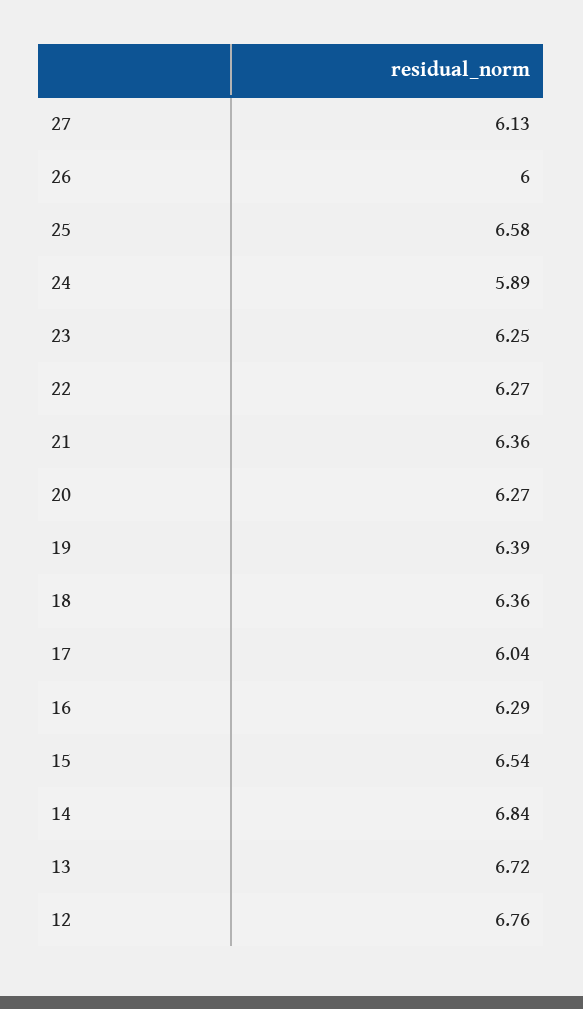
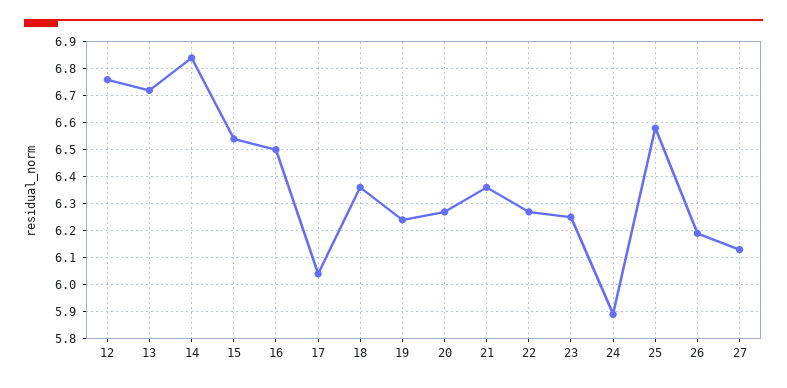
26: 6 -> 6.2
19: 6.39 -> 6.25
16: 6.29 -> 6.5

